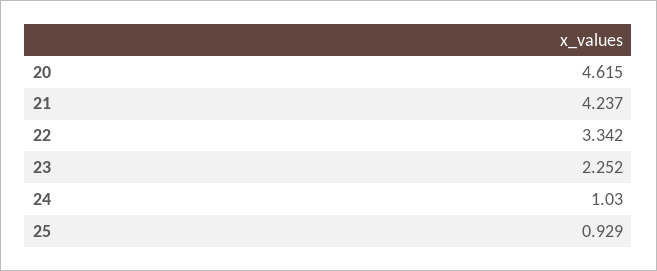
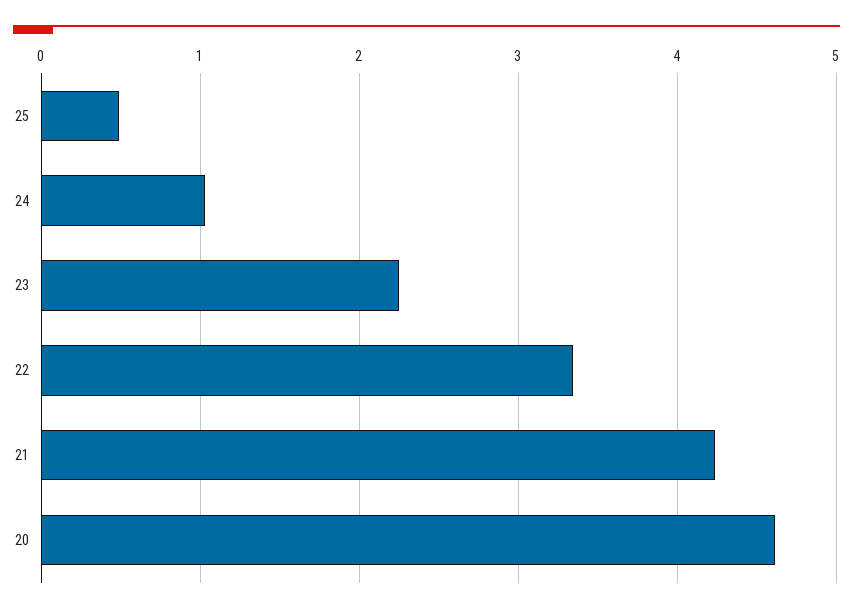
25: 0.929 -> 0.5

